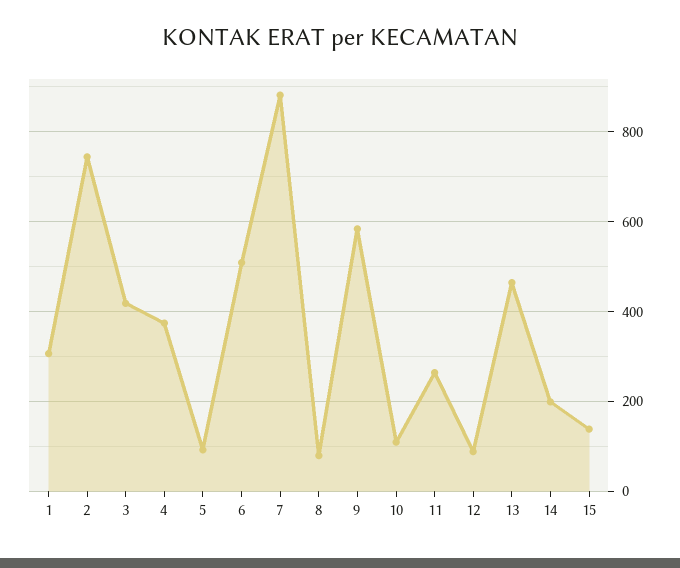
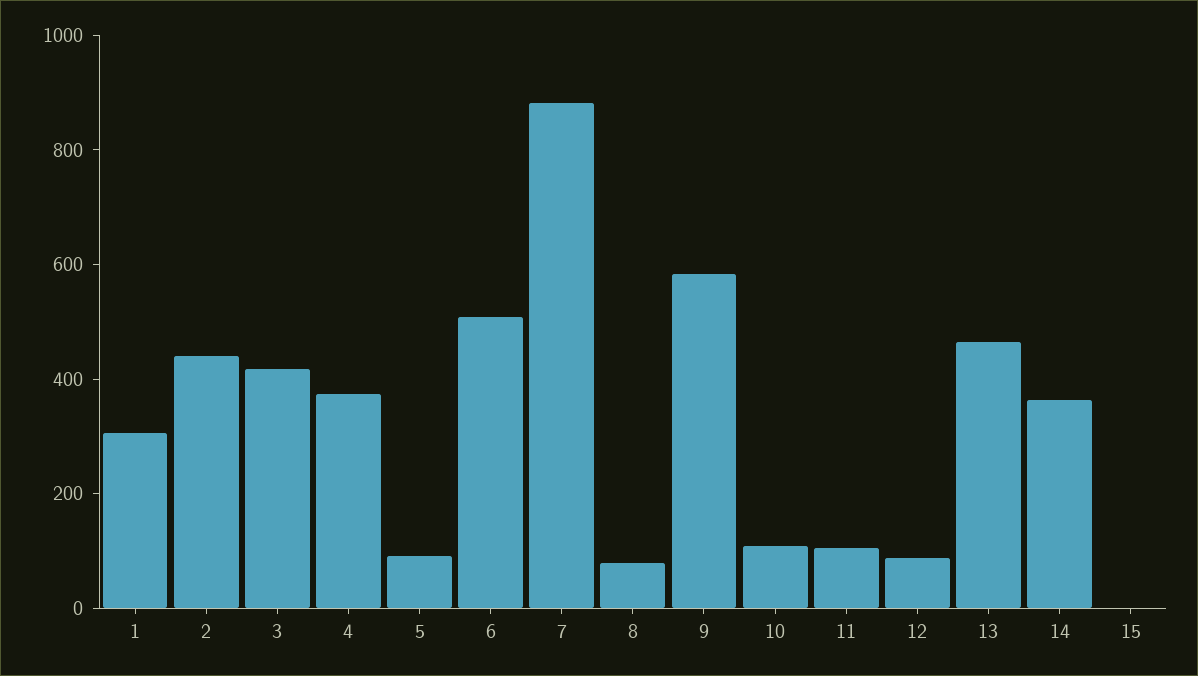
2: 740 -> 450
11: 260 -> 100
14: 200 -> 350
15: 140 -> 0

